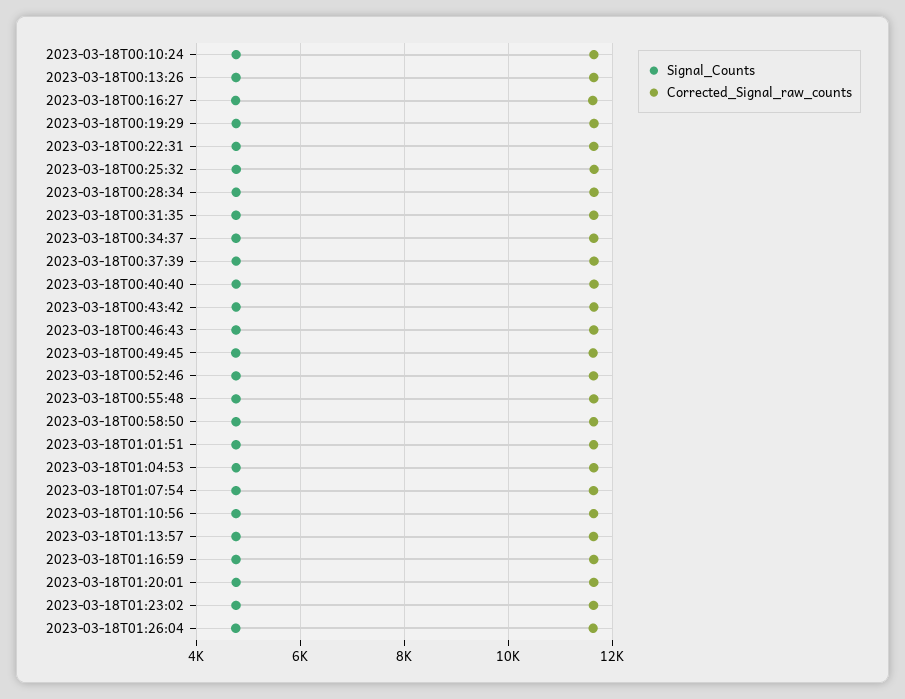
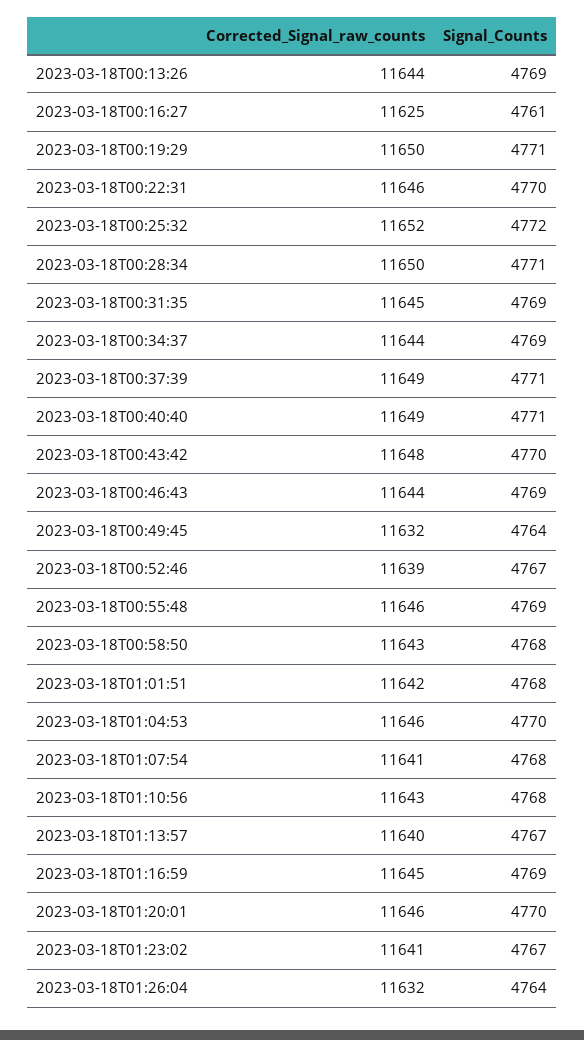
Signal_Counts, 2023-03-18T00:10:24: 4800 -> none
Corrected_Signal_raw_counts, 2023-03-18T00:10:24: 11600 -> none

